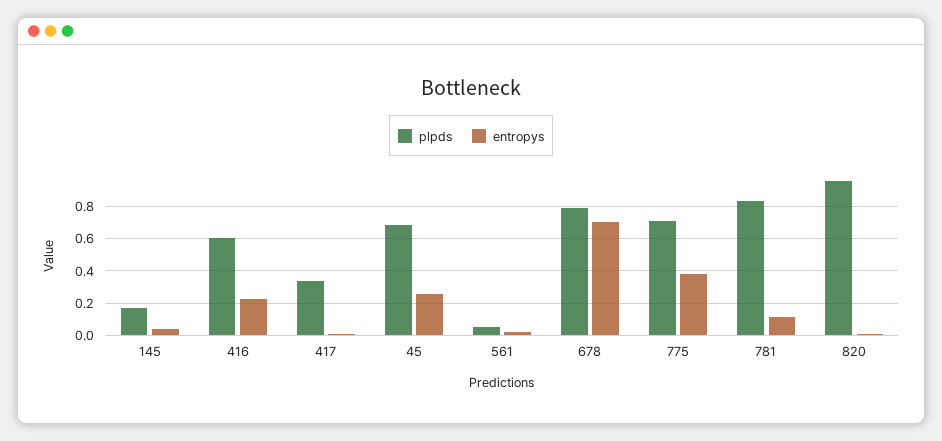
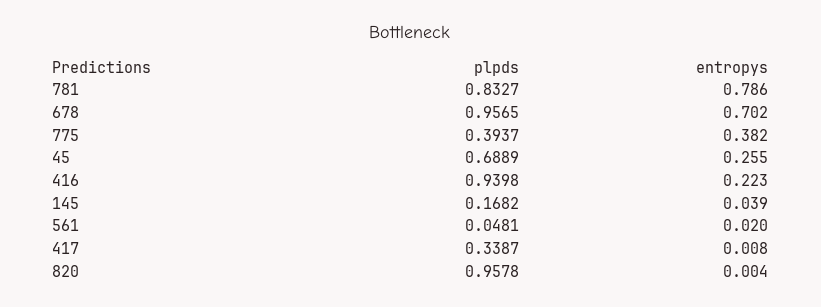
plpds, 416: 0.6 -> 0.9398
plpds, 678: 0.8 -> 0.9565
plpds, 775: 0.7 -> 0.3937
entropys, 781: 0.1 -> 0.786

